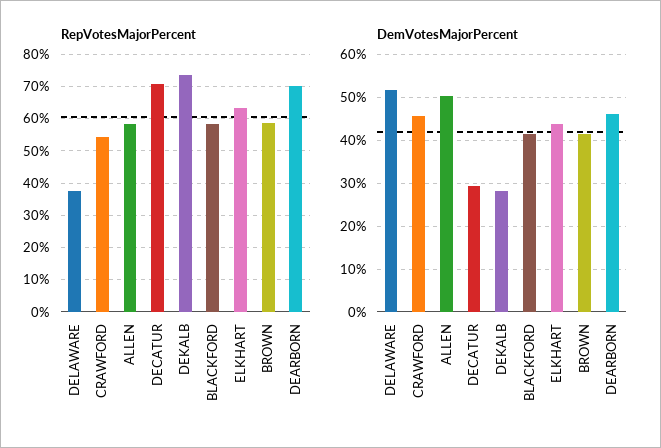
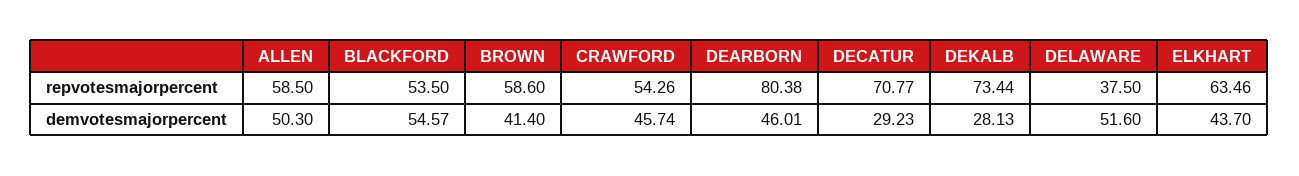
RepVotesMajorPercent, BLACKFORD: 58 -> 53.5
RepVotesMajorPercent, DEARBORN: 70 -> 80.38
DemVotesMajorPercent, BLACKFORD: 42 -> 54.57

